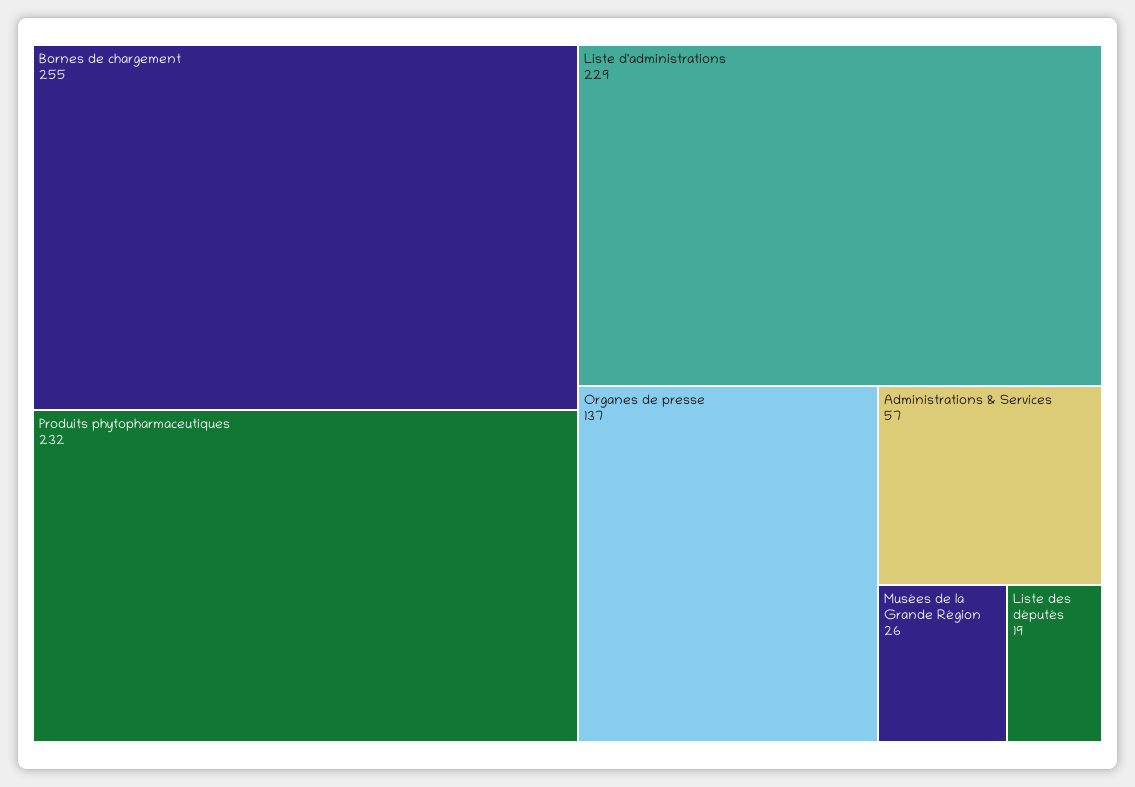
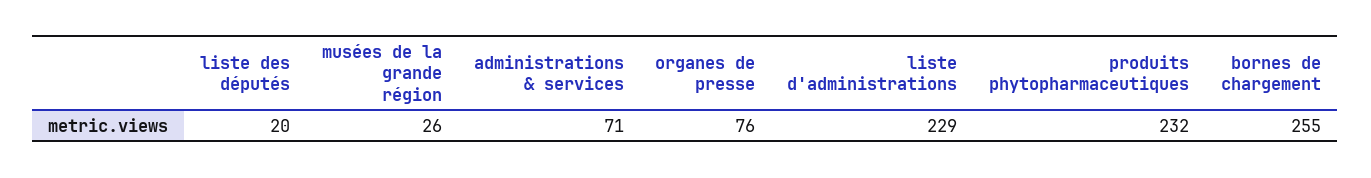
Organes de presse: 137 -> 76
Administrations & Services: 57 -> 71
Liste des députés: 19 -> 20

